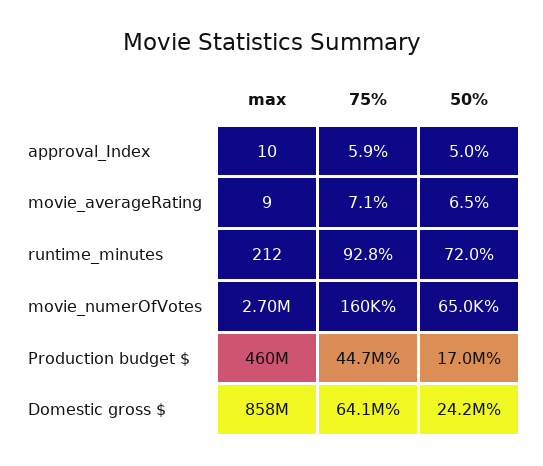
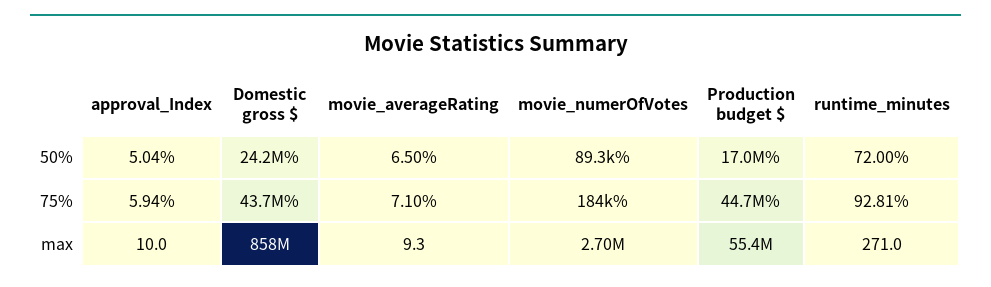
max, runtime_minutes: 212 -> 271
75%, movie_numerOfVotes: 160000 -> 184000
50%, movie_numerOfVotes: 65000 -> 89300
max, Production budget $: 460000000 -> 55400000
75%, Domestic gross $: 64100000 -> 43700000

